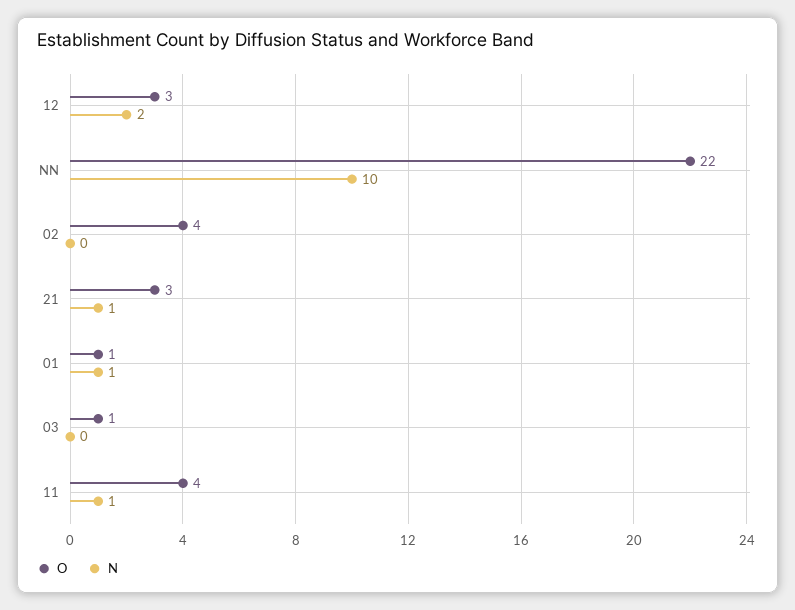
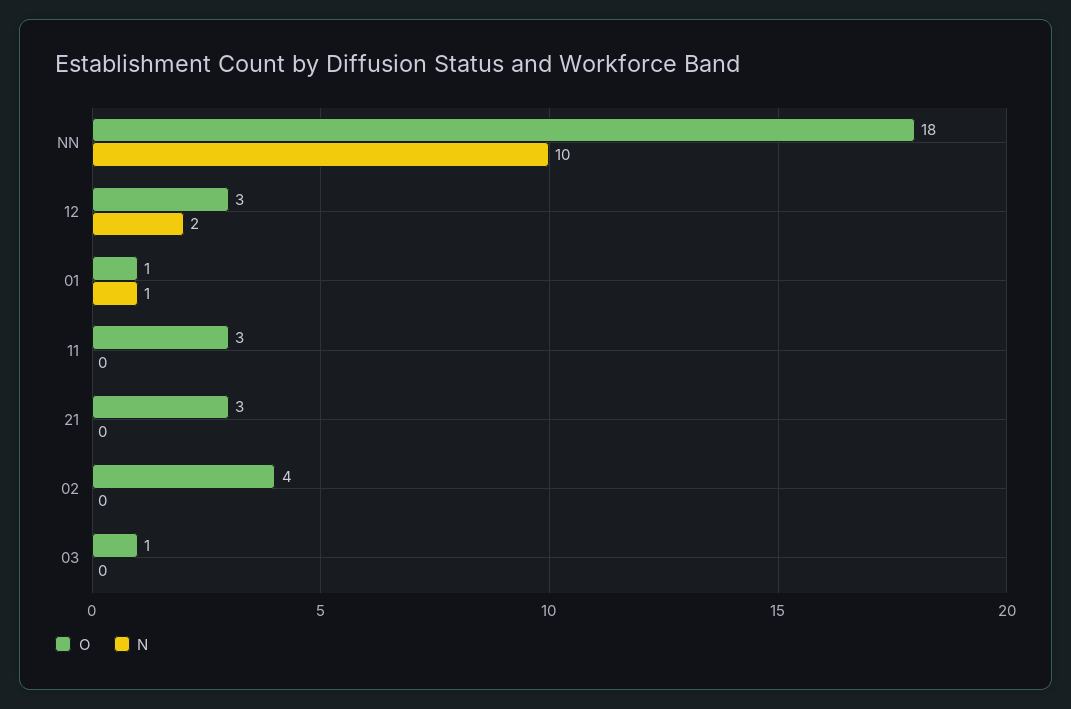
O, NN: 22 -> 18
N, 21: 1 -> 0
O, 11: 4 -> 3
N, 11: 1 -> 0

